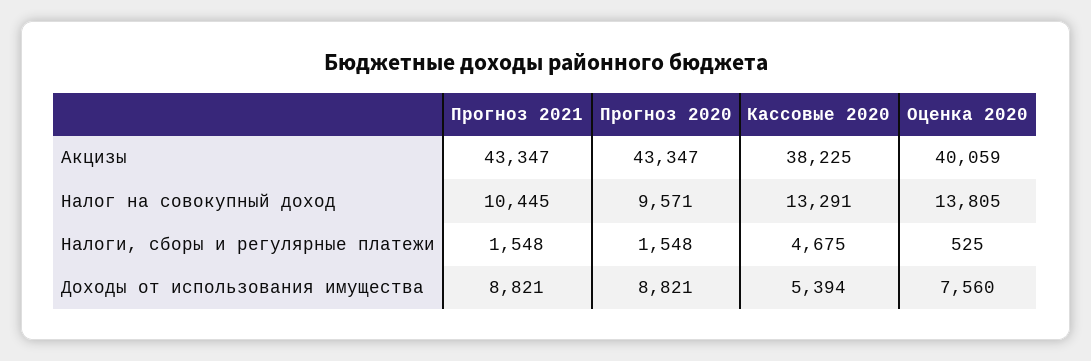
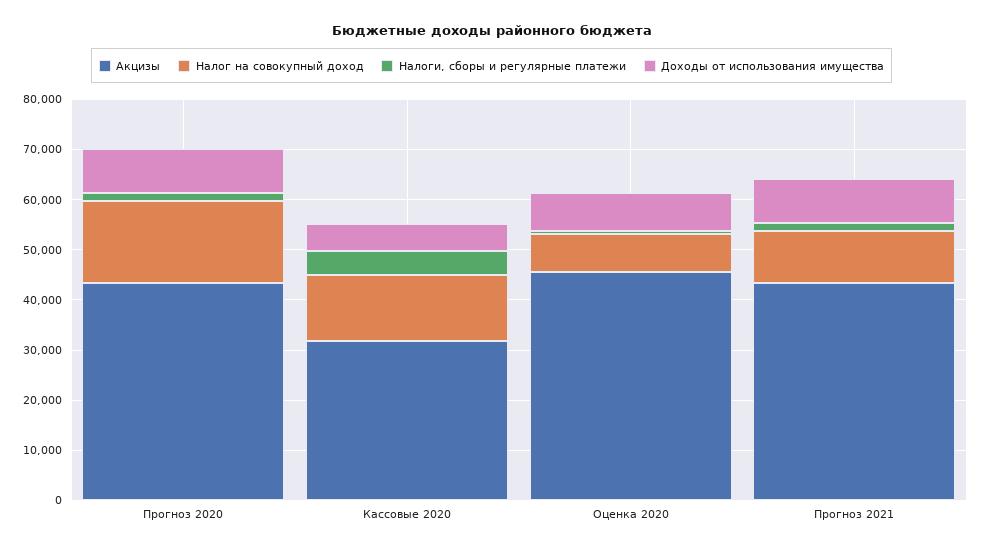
Акцизы, Кассовые 2020: 38225 -> 32000
Акцизы, Оценка 2020: 40059 -> 46000
Налог на совокупный доход, Прогноз 2020: 9571 -> 16000
Налог на совокупный доход, Оценка 2020: 13805 -> 8000

